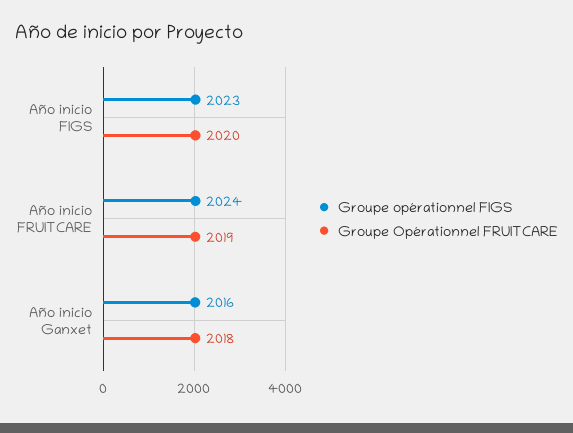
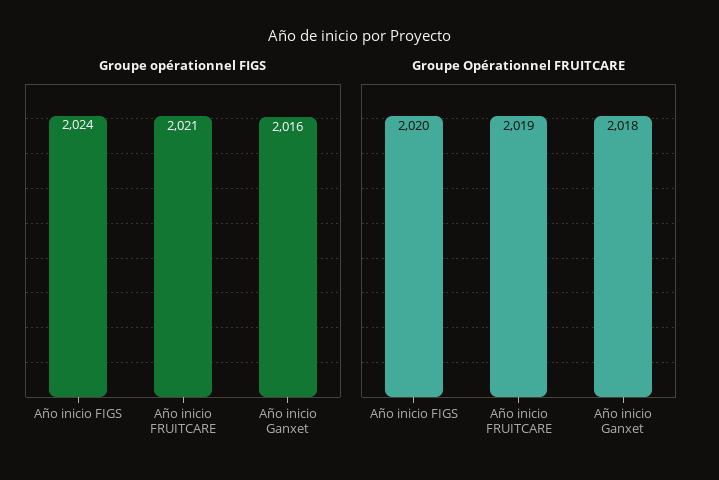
Groupe opérationnel FIGS, Año inicio FIGS: 2023 -> 2024
Groupe opérationnel FIGS, Año inicio FRUITCARE: 2024 -> 2021

